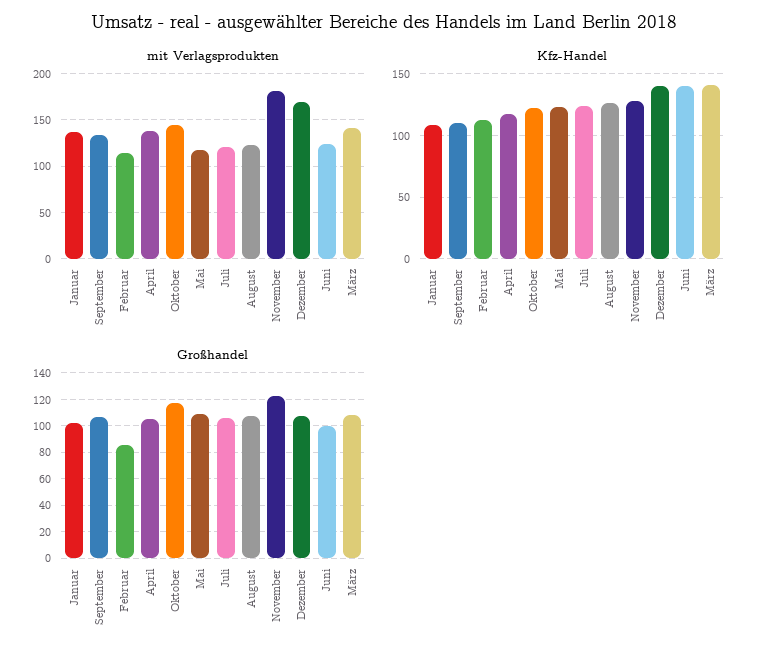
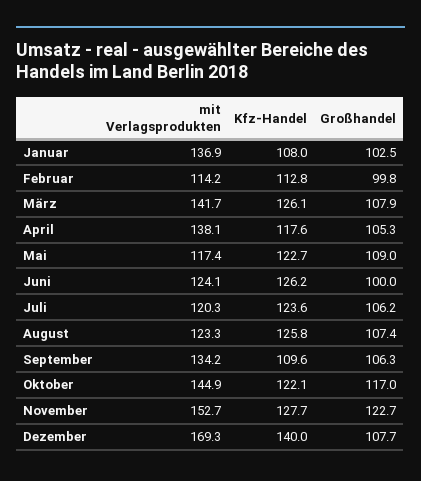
mit Verlagsprodukten, November: 180 -> 152.7
Kfz-Handel, Juni: 140 -> 126.2
Kfz-Handel, März: 140 -> 126.1
Großhandel, Februar: 85 -> 99.8

